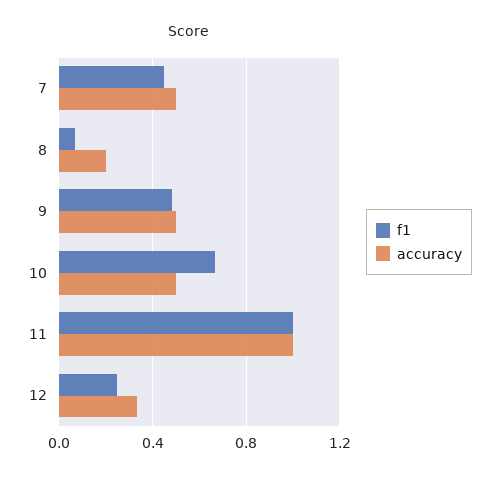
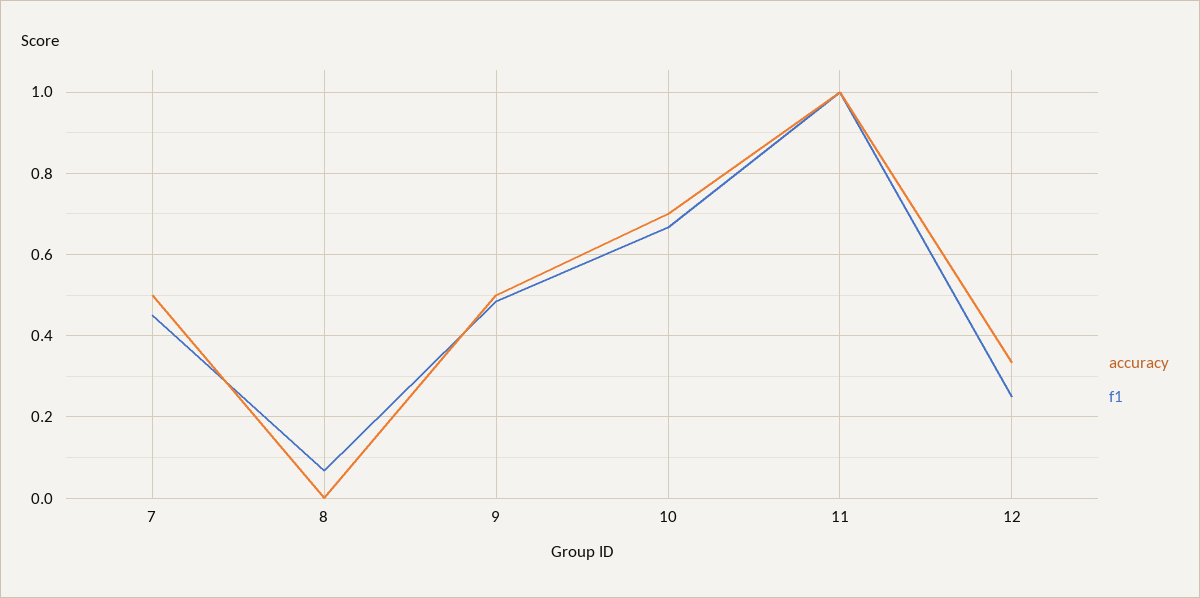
accuracy, 8: 0.2 -> 0
accuracy, 10: 0.5 -> 0.7

